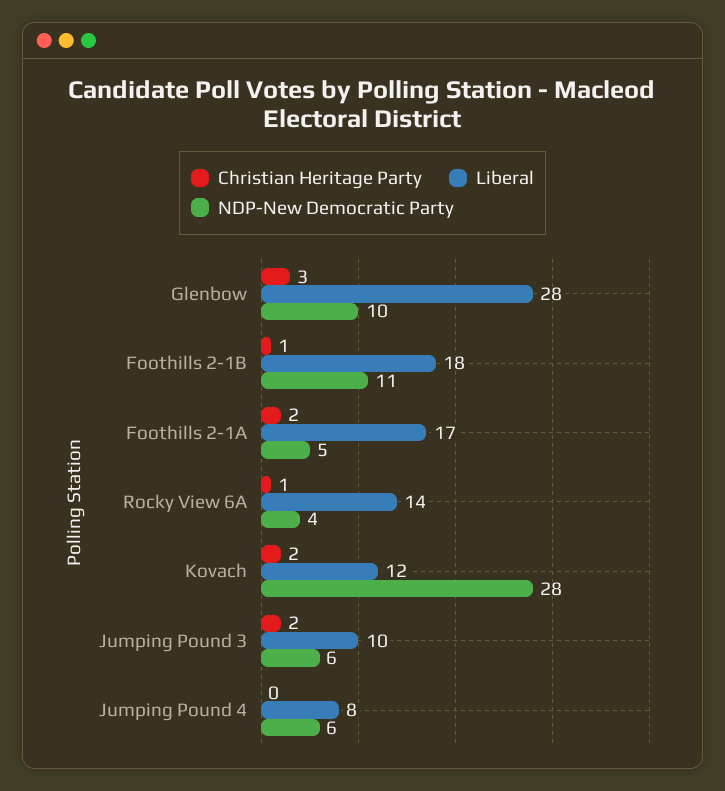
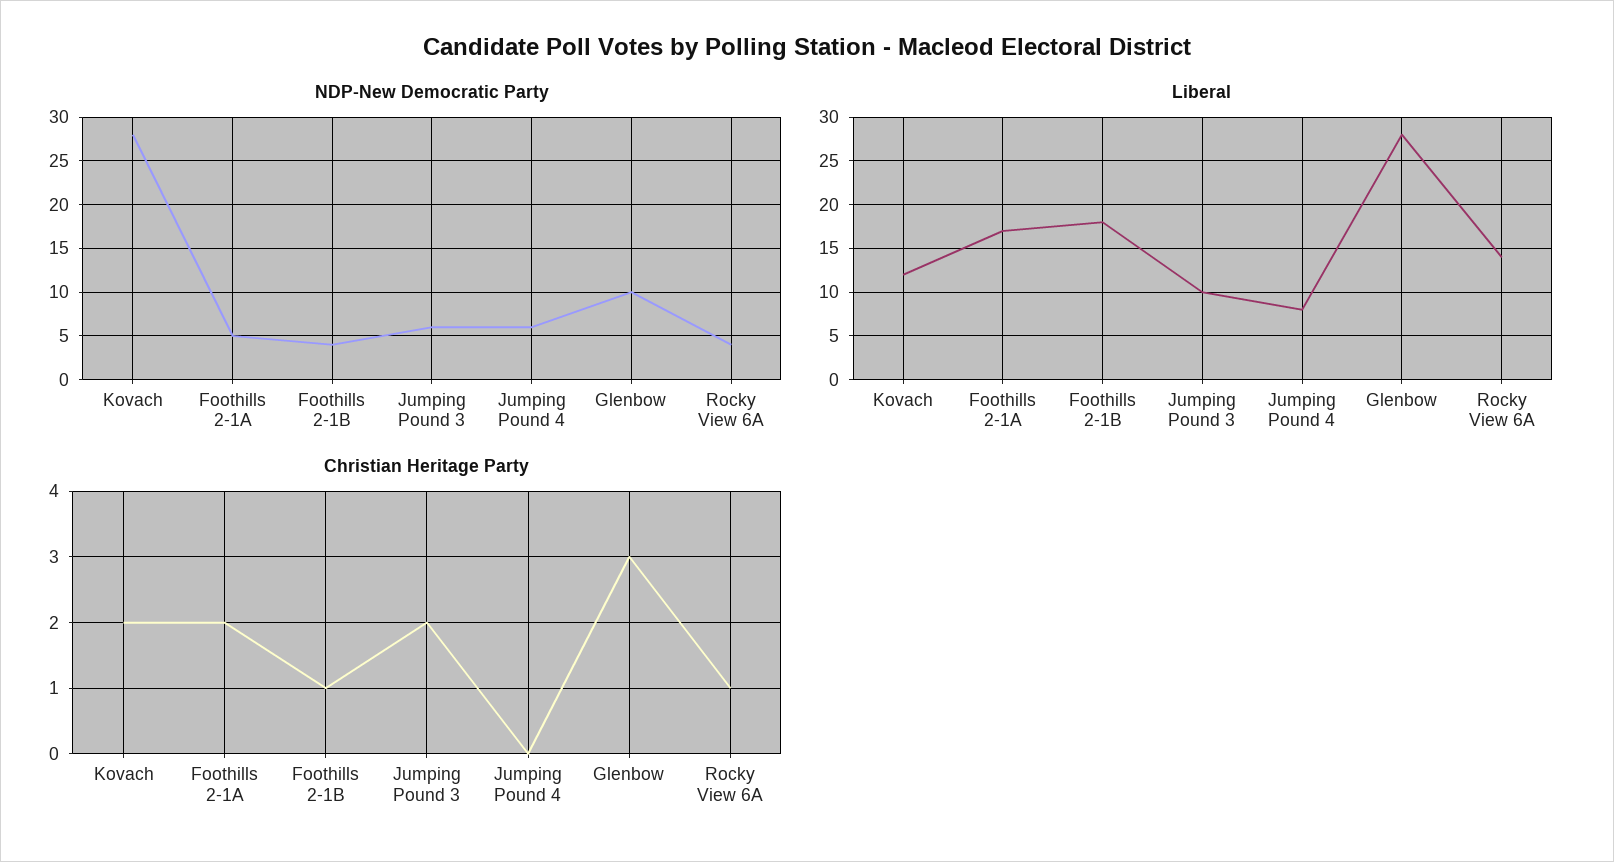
NDP-New Democratic Party, Foothills 2-1B: 11 -> 4

